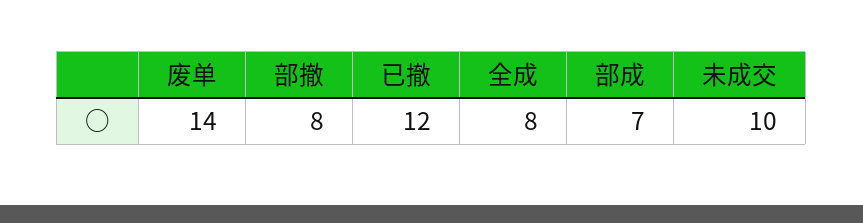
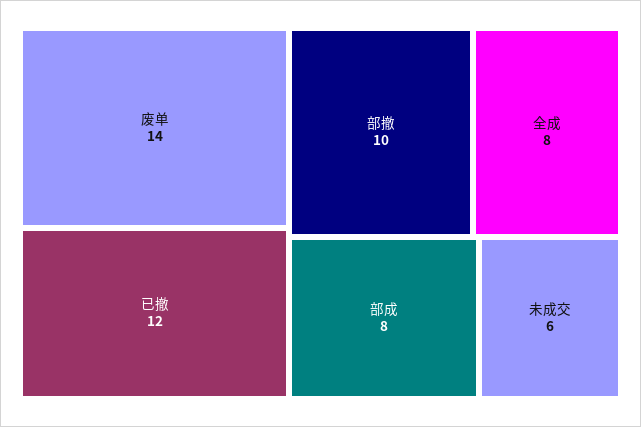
部撤: 8 -> 10
部成: 7 -> 8
未成交: 10 -> 6

